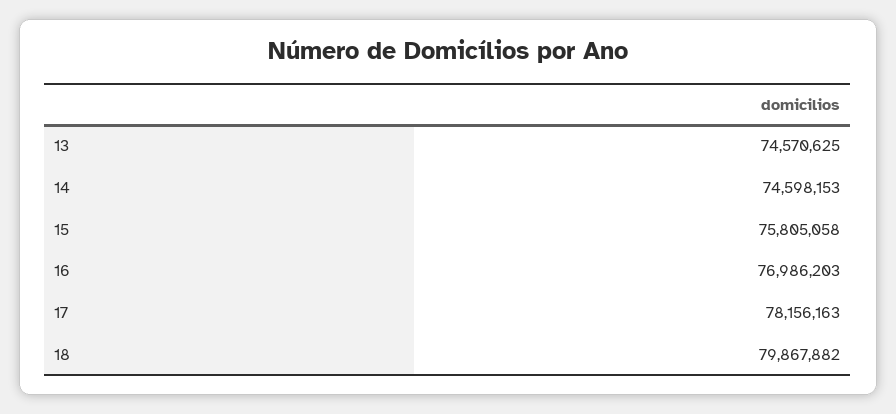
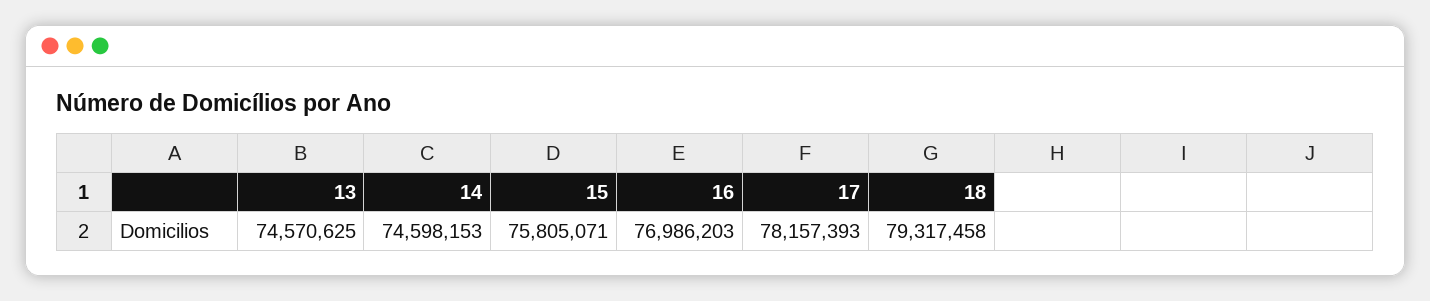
15: 75805058 -> 75805071
17: 78156163 -> 78157393
18: 79867882 -> 79317458

